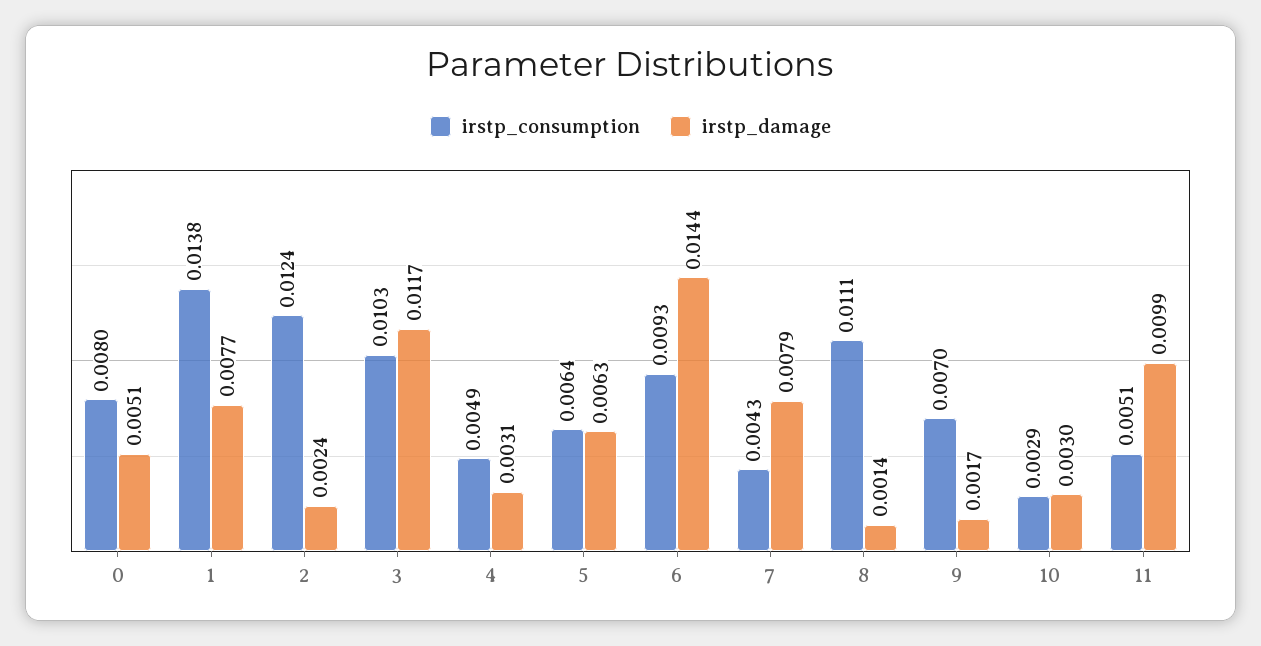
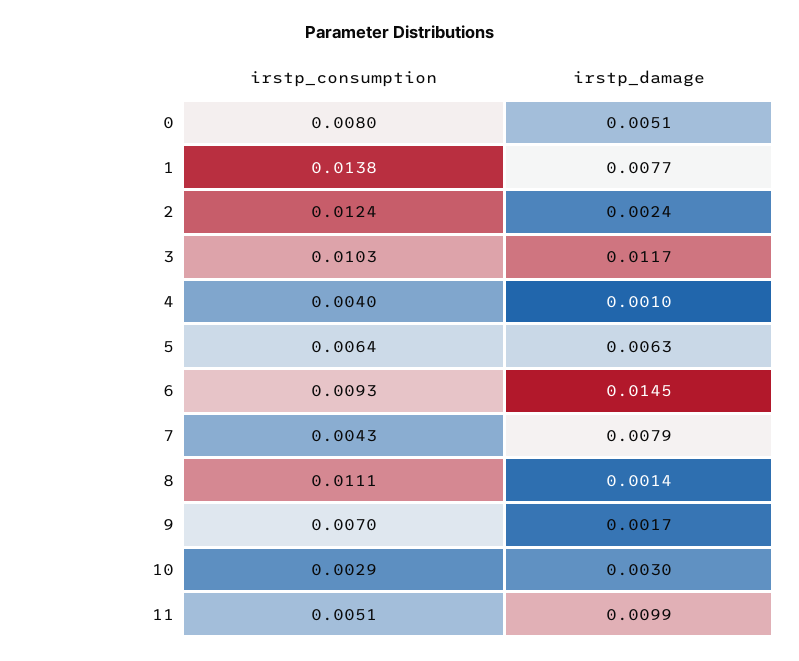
irstp_consumption, 4: 0.0049 -> 0.004
irstp_damage, 4: 0.0031 -> 0.001
irstp_damage, 6: 0.0144 -> 0.0145

